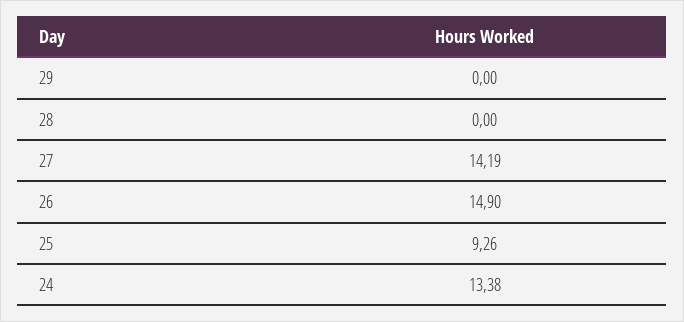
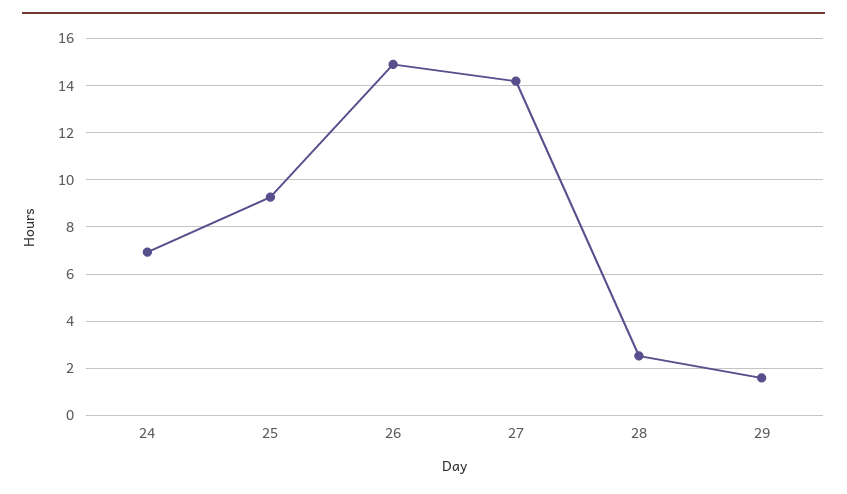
29: 0 -> 1.5
28: 0 -> 2.5
24: 13.38 -> 7

